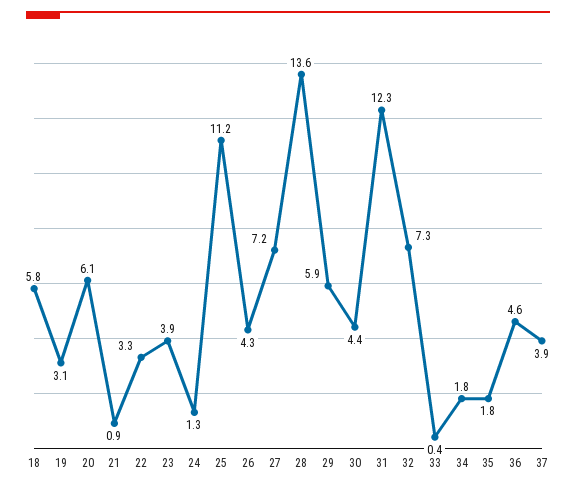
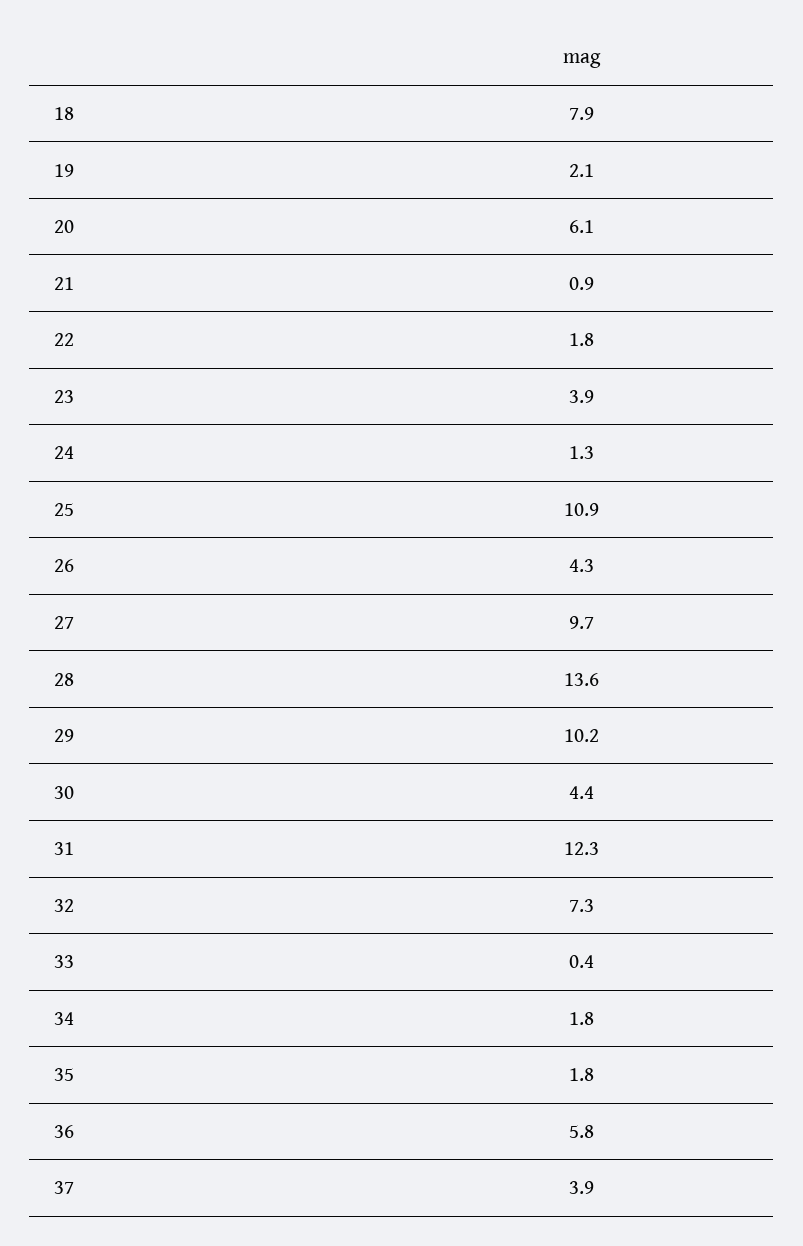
18: 5.8 -> 7.9
19: 3.1 -> 2.1
22: 3.3 -> 1.8
25: 11.2 -> 10.9
27: 7.2 -> 9.7
29: 5.9 -> 10.2
36: 4.6 -> 5.8

